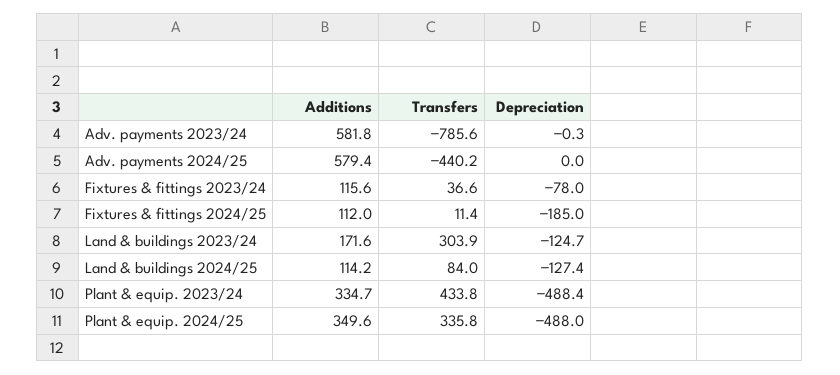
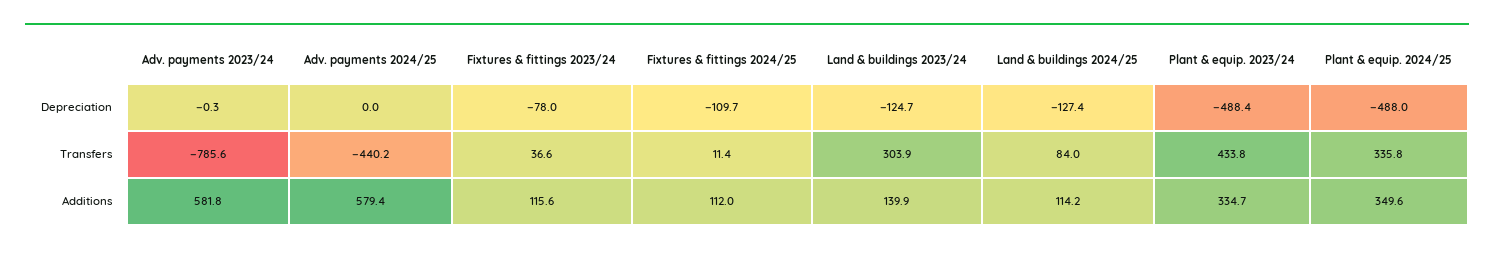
Depreciation, Fixtures & fittings 2024/25: -185 -> -109.7
Additions, Land & buildings 2023/24: 171.6 -> 139.9

